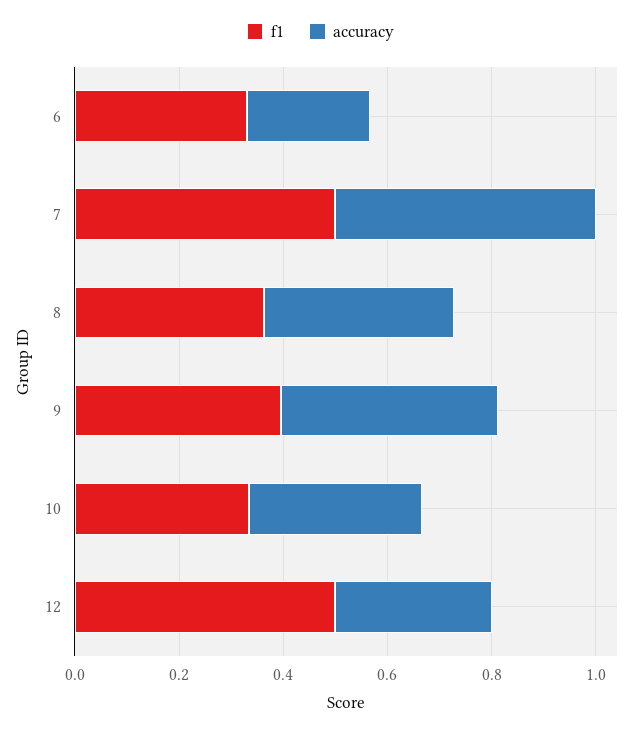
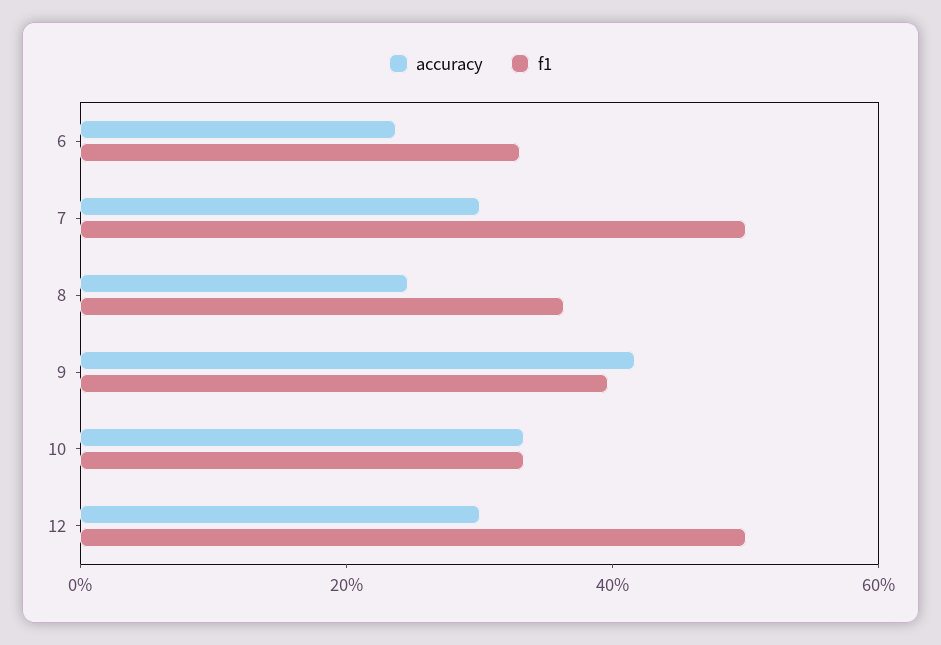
accuracy, 7: 0.5 -> 0.3
accuracy, 8: 0.35 -> 0.25

